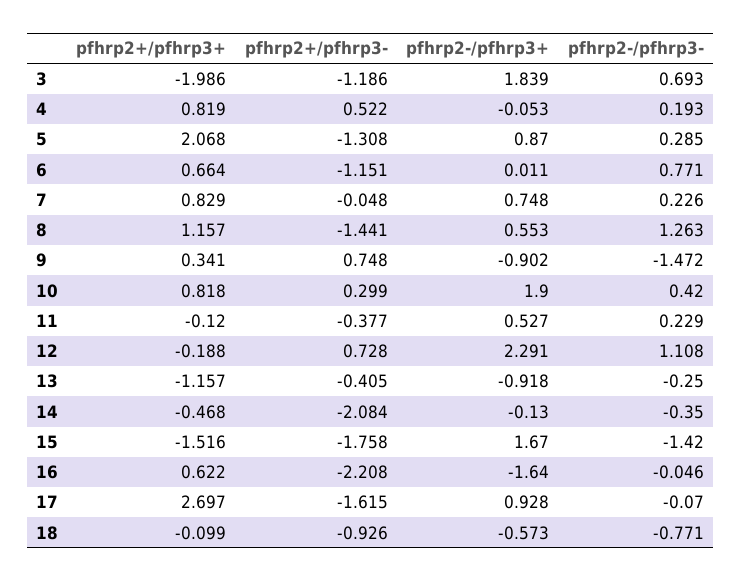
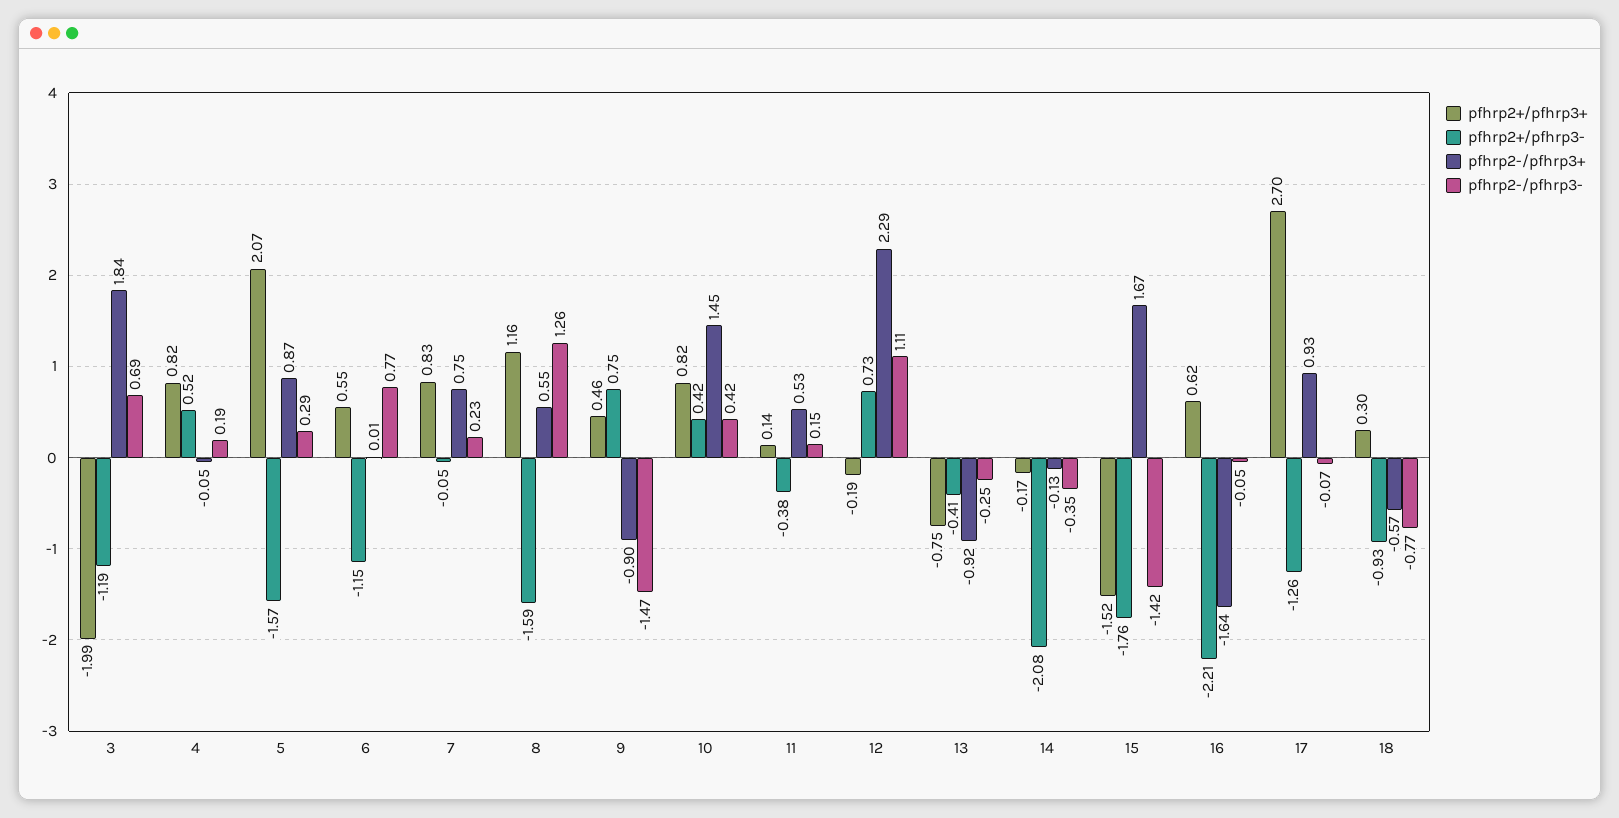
pfhrp2+/pfhrp3-, 5: -1.308 -> -1.57
pfhrp2+/pfhrp3+, 6: 0.664 -> 0.55
pfhrp2+/pfhrp3-, 8: -1.441 -> -1.59
pfhrp2+/pfhrp3+, 9: 0.341 -> 0.46
pfhrp2+/pfhrp3-, 10: 0.299 -> 0.42
pfhrp2-/pfhrp3+, 10: 1.9 -> 1.45
pfhrp2+/pfhrp3+, 11: -0.12 -> 0.14
pfhrp2-/pfhrp3-, 11: 0.229 -> 0.15
pfhrp2+/pfhrp3+, 13: -1.157 -> -0.75
pfhrp2+/pfhrp3+, 14: -0.468 -> -0.17
pfhrp2+/pfhrp3-, 17: -1.615 -> -1.26
pfhrp2+/pfhrp3+, 18: -0.099 -> 0.3

